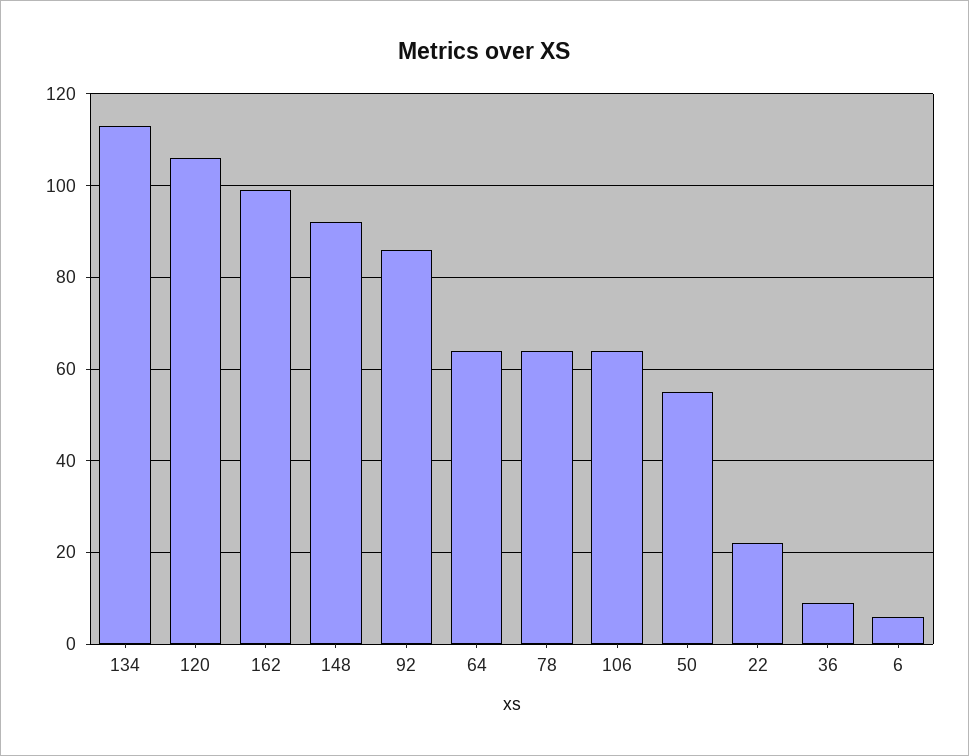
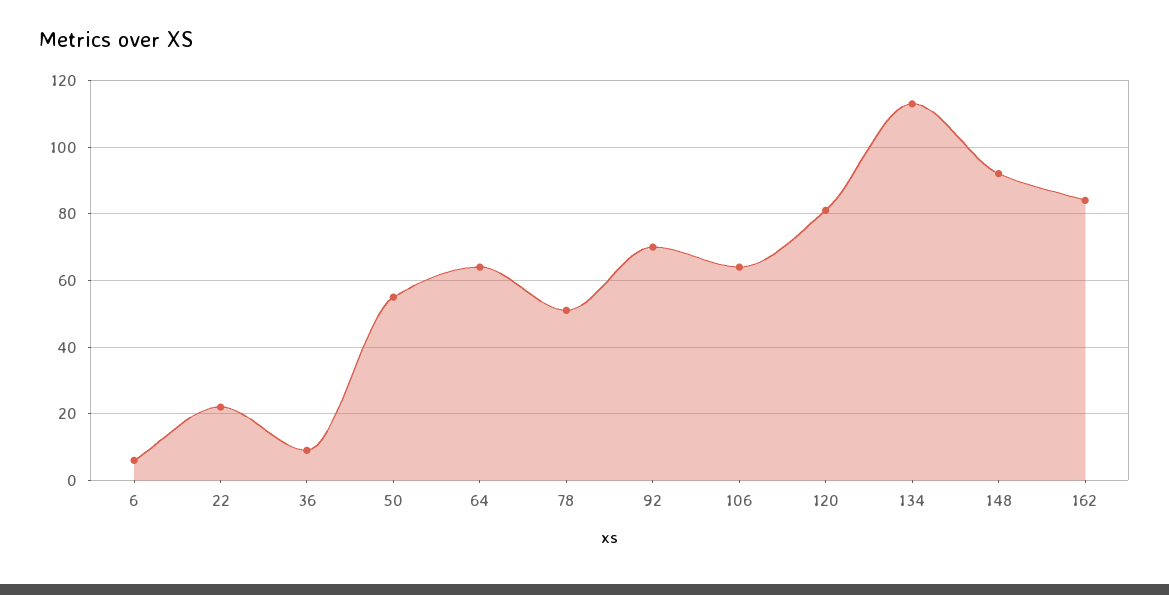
120: 105 -> 80
162: 100 -> 85
92: 85 -> 70
78: 65 -> 50

